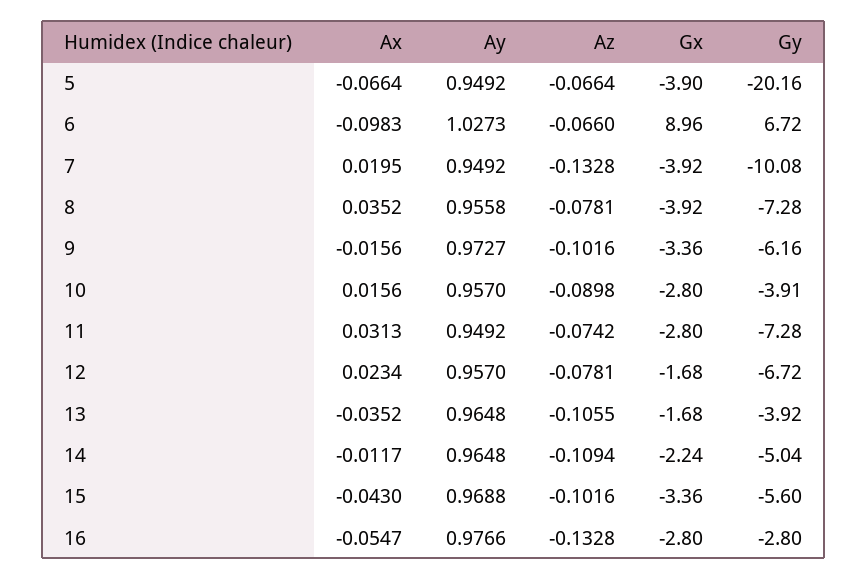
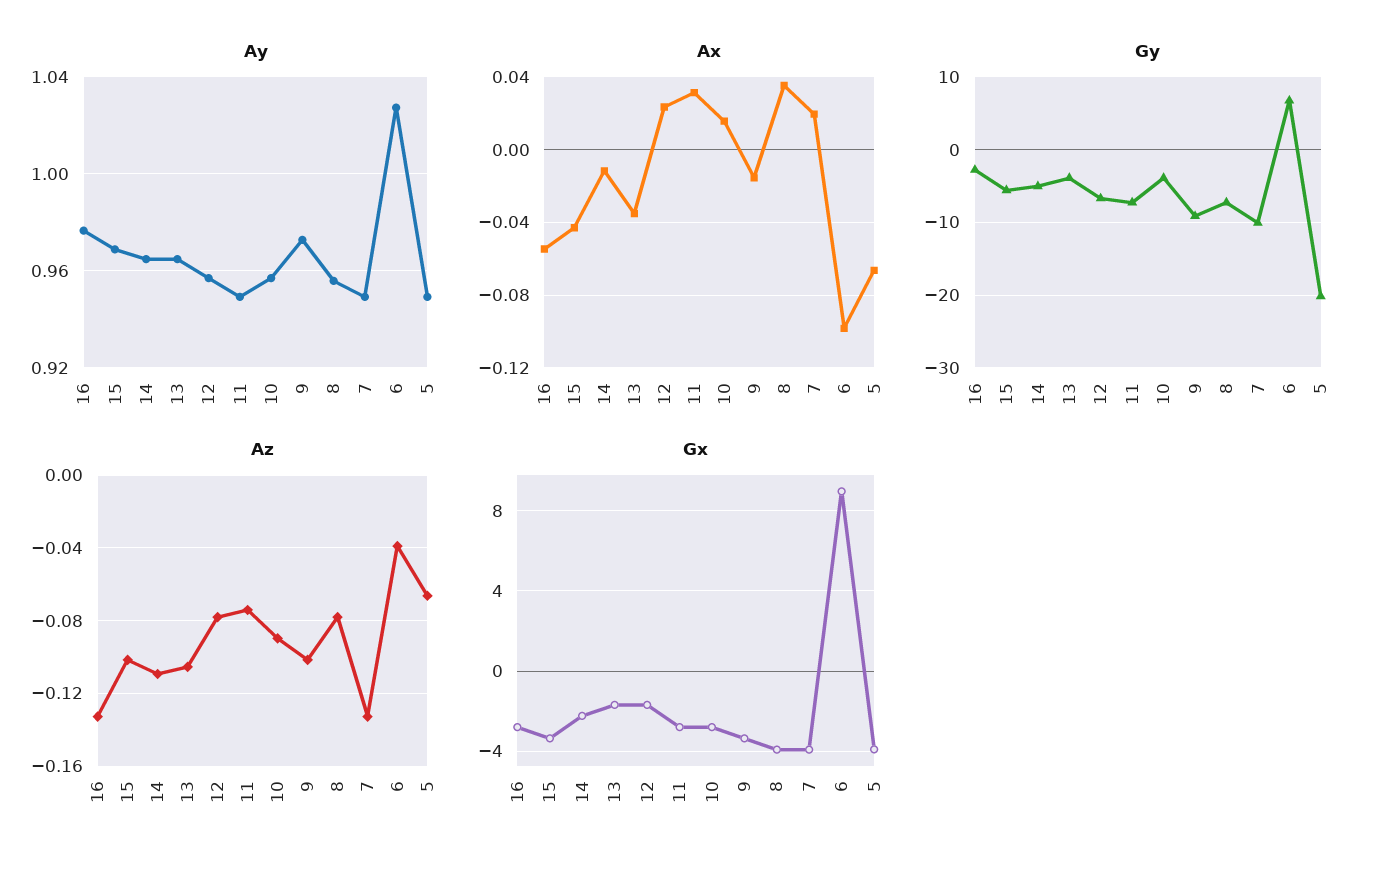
Az, 6: -0.066 -> -0.04
Gy, 9: -6.16 -> -9

